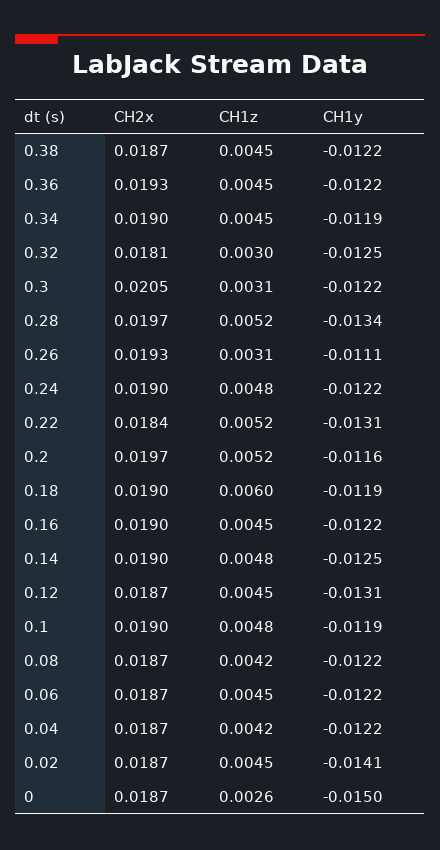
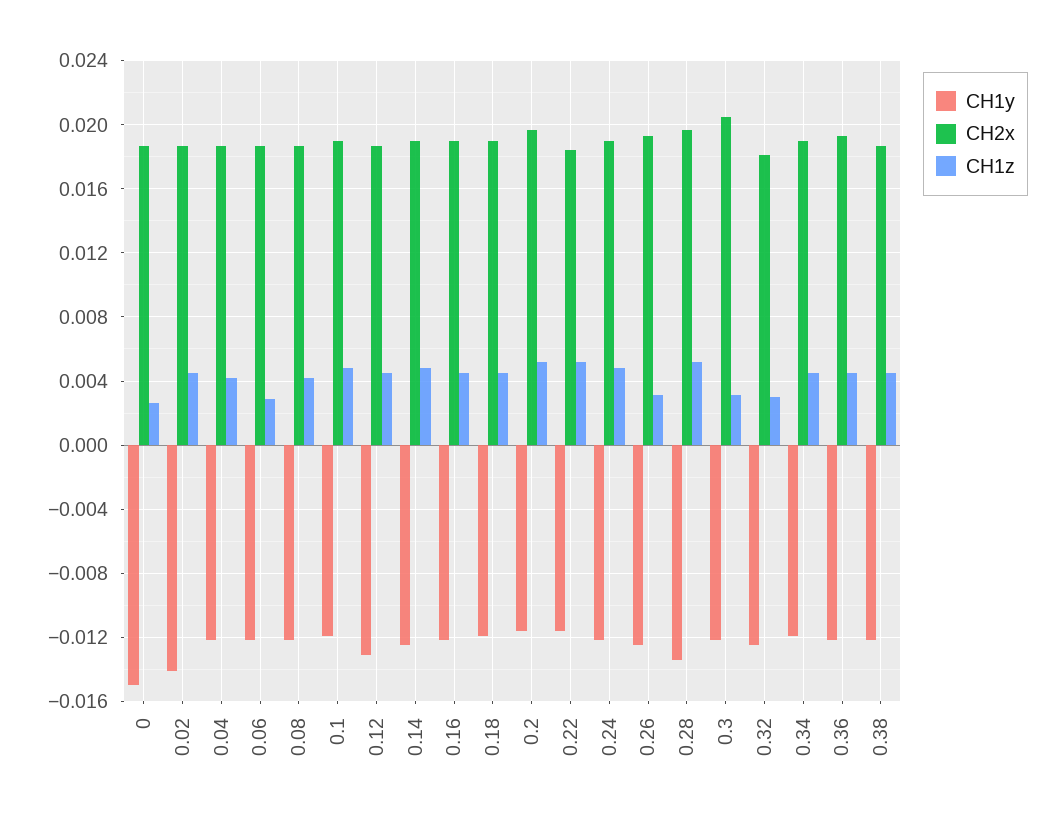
CH1y, 0.26: -0.0111 -> -0.0125
CH1y, 0.22: -0.0131 -> -0.0115
CH1z, 0.18: 0.006 -> 0.0045
CH1z, 0.06: 0.0045 -> 0.003

